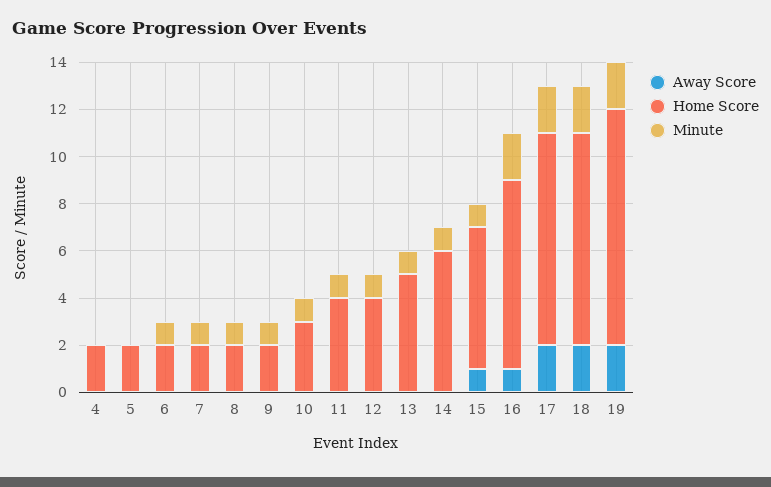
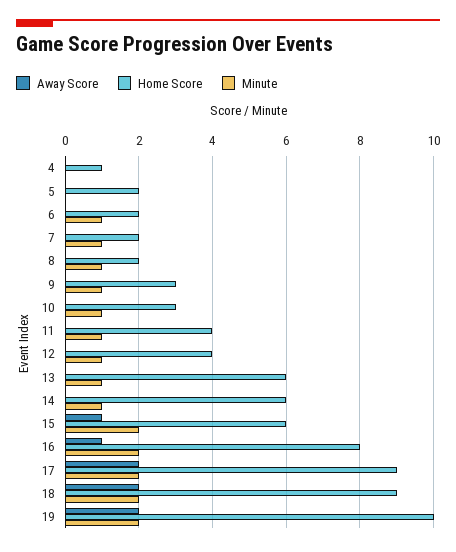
Home Score, 4: 2 -> 1
Home Score, 9: 2 -> 3
Home Score, 13: 5 -> 6
Minute, 15: 1 -> 2

